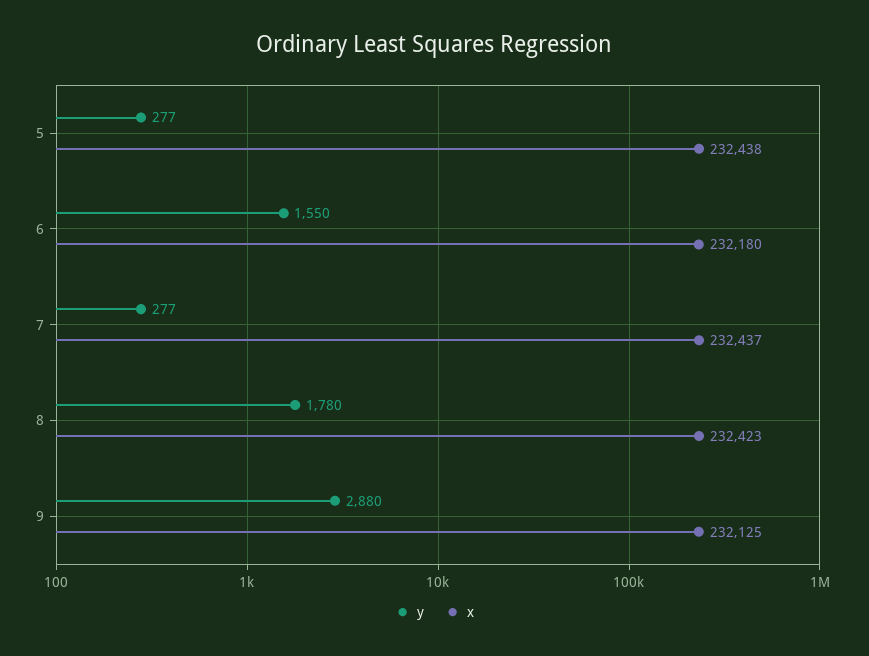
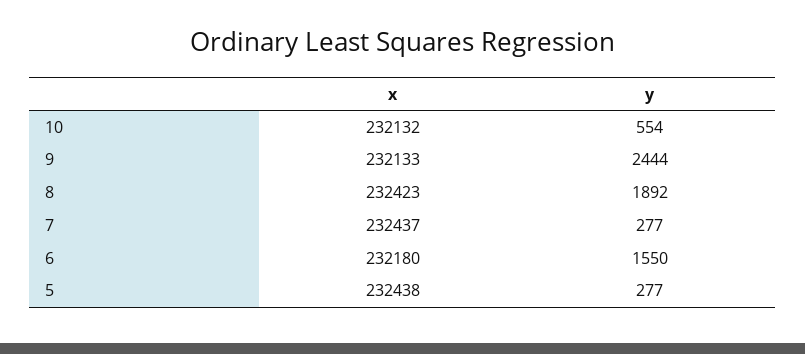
y, 8: 1780 -> 1892
y, 9: 2880 -> 2444
x, 9: 232125 -> 232133
x, 10: none -> 232132
y, 10: none -> 554

